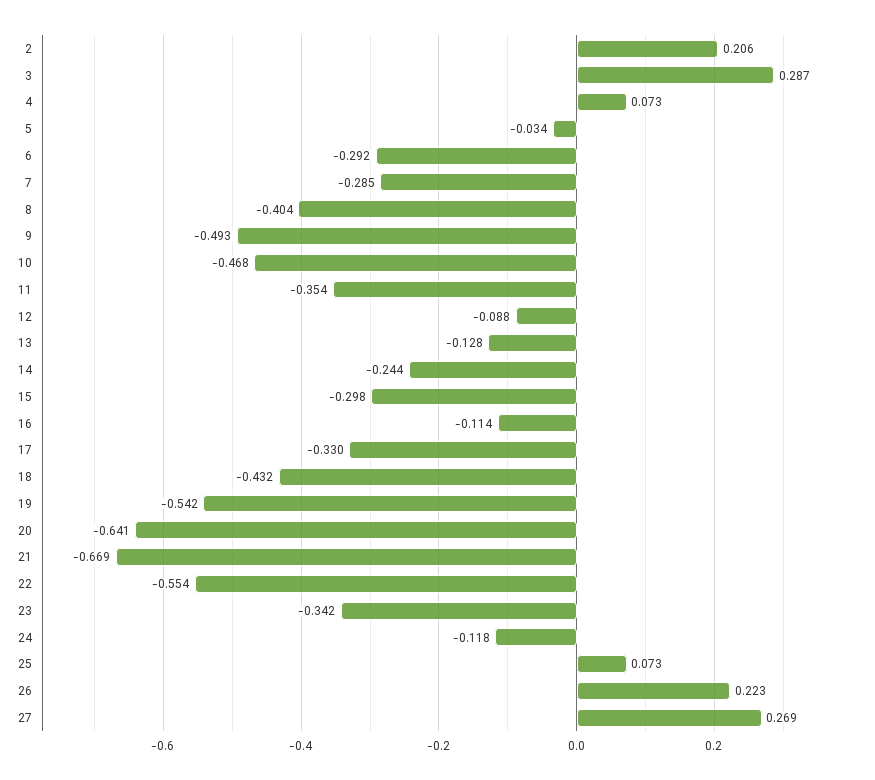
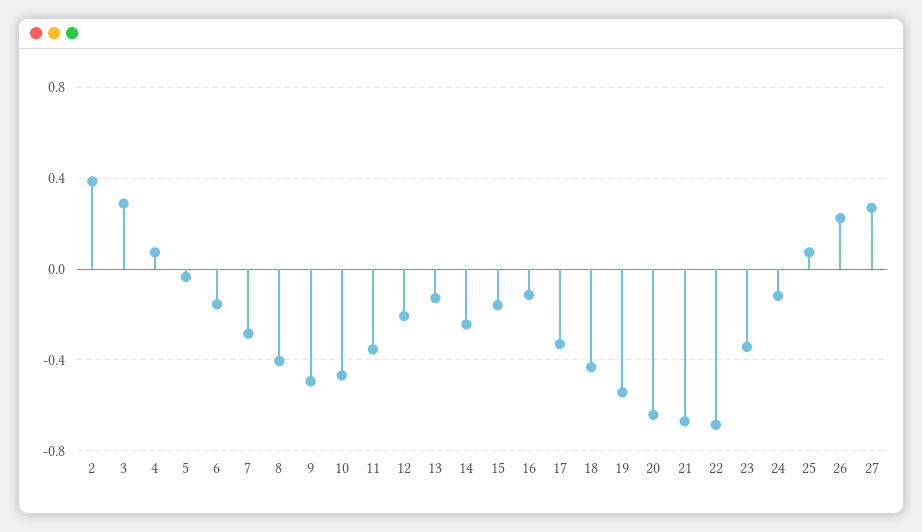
2: 0.206 -> 0.4
6: -0.292 -> -0.15
12: -0.088 -> -0.2
15: -0.298 -> -0.15
22: -0.554 -> -0.7

